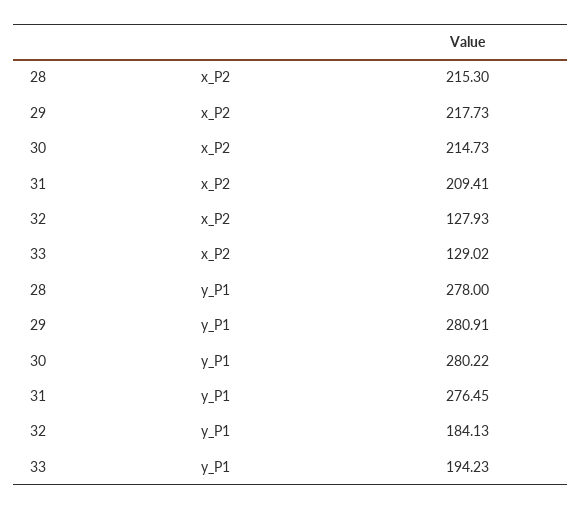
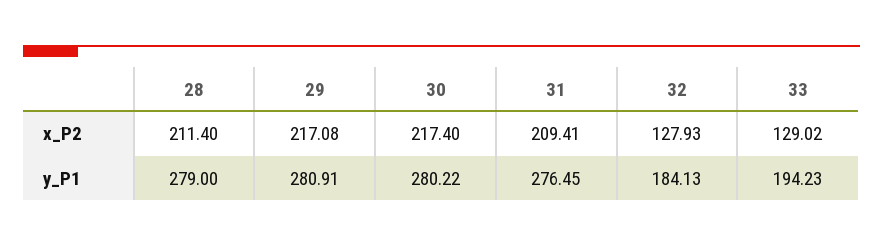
28, x_P2: 215.3 -> 211.4
29, x_P2: 217.73 -> 217.08
30, x_P2: 214.73 -> 217.4
28, y_P1: 278 -> 279

